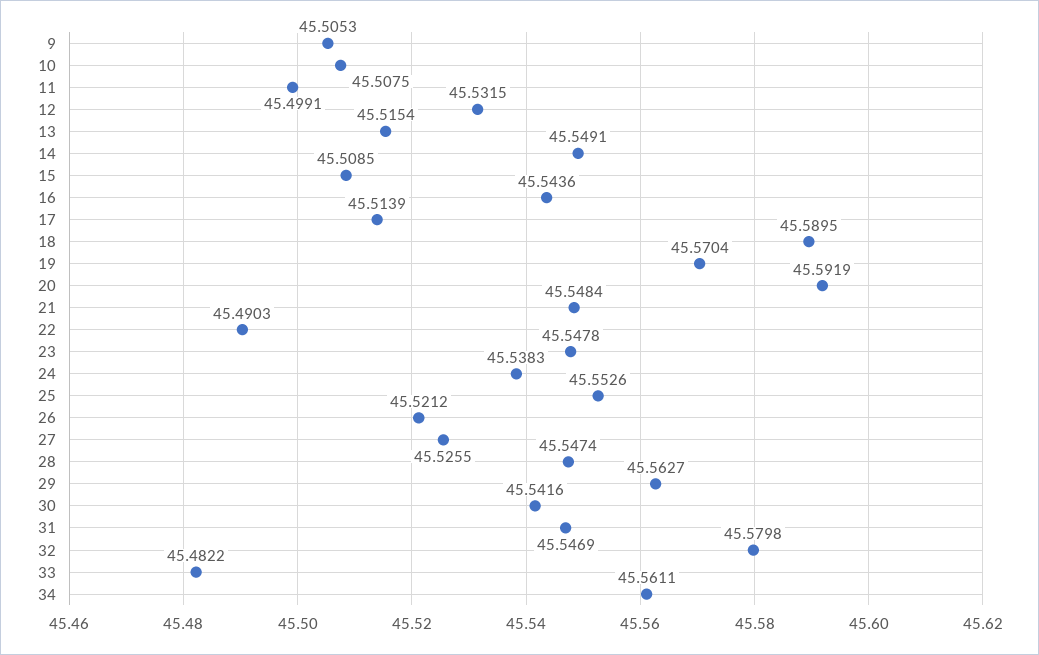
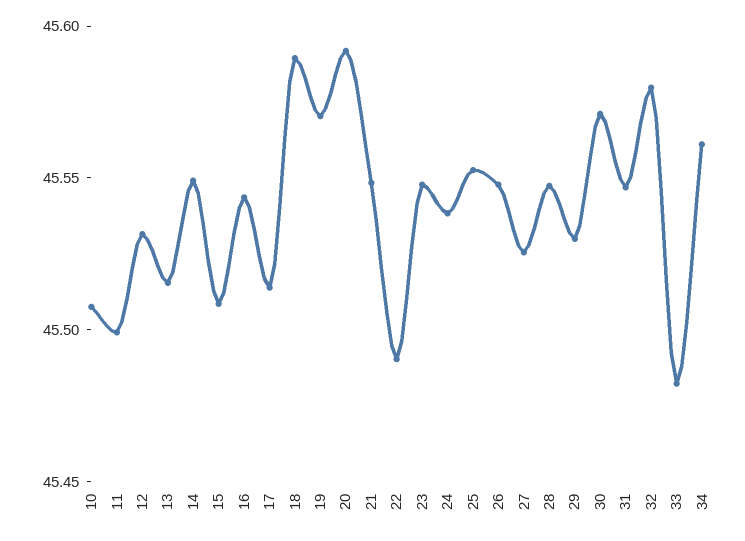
9: 45.5053 -> none
26: 45.5212 -> 45.55
29: 45.5627 -> 45.53
30: 45.5416 -> 45.57

